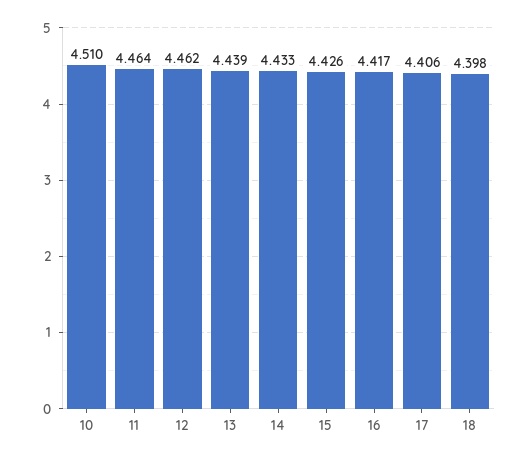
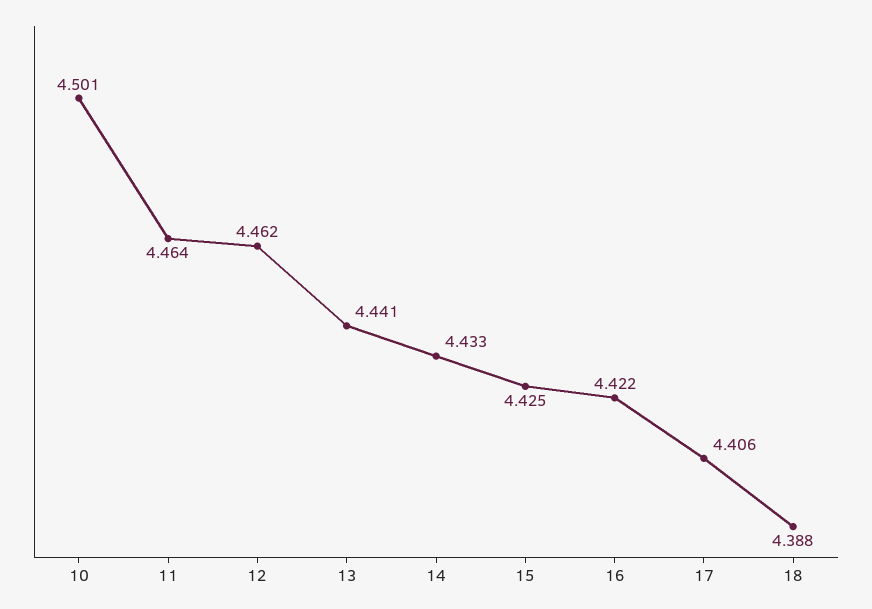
10: 4.51 -> 4.501
13: 4.439 -> 4.441
15: 4.426 -> 4.425
16: 4.417 -> 4.422
18: 4.398 -> 4.388

